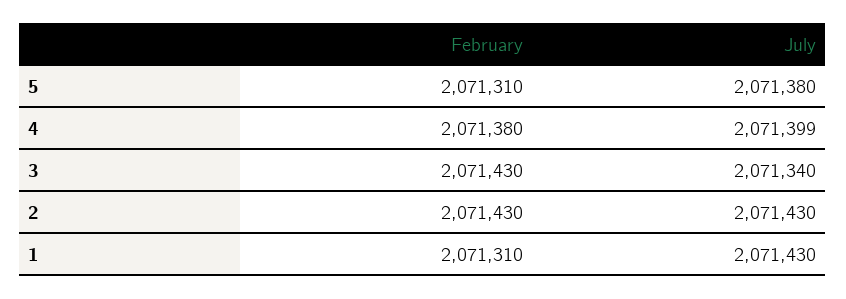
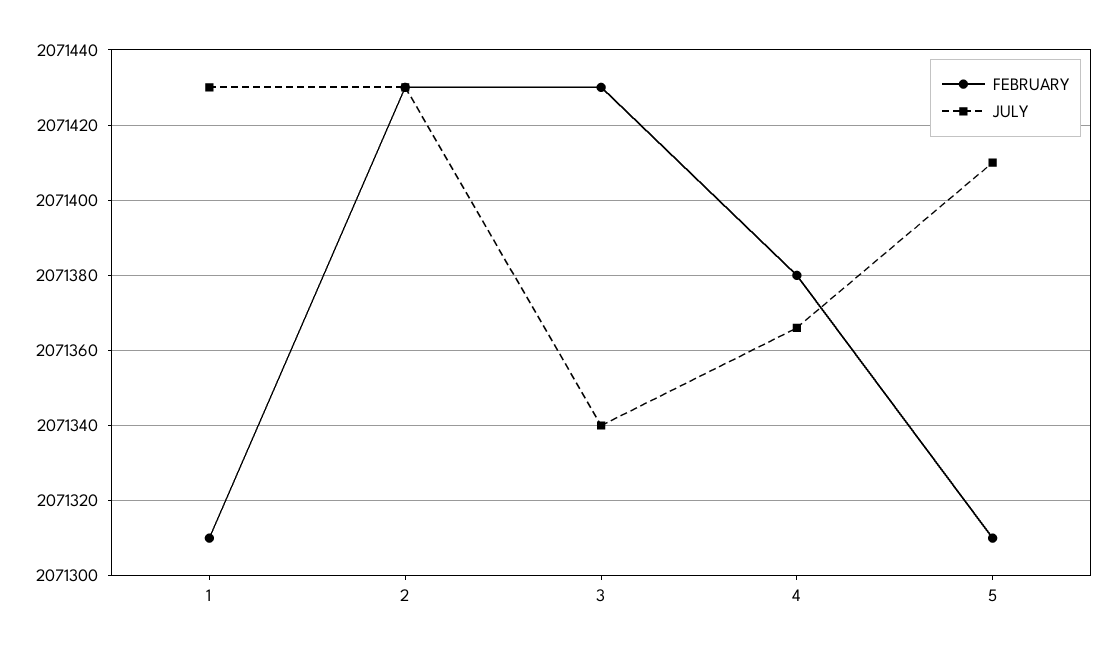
July, 5: 2071380 -> 2071410
July, 4: 2071399 -> 2071365

